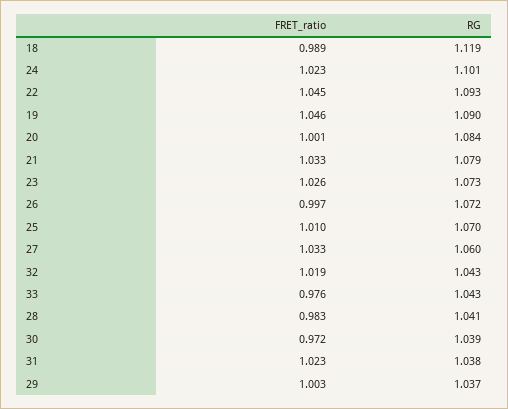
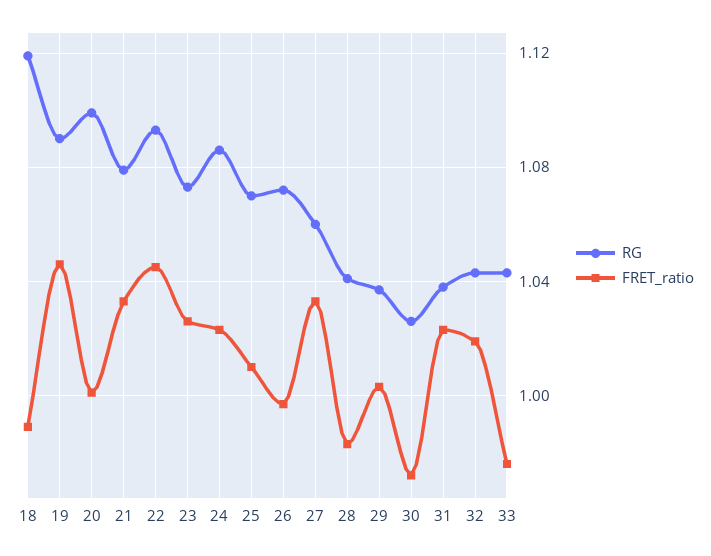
RG, 24: 1.101 -> 1.085
RG, 20: 1.084 -> 1.1
RG, 30: 1.039 -> 1.025

